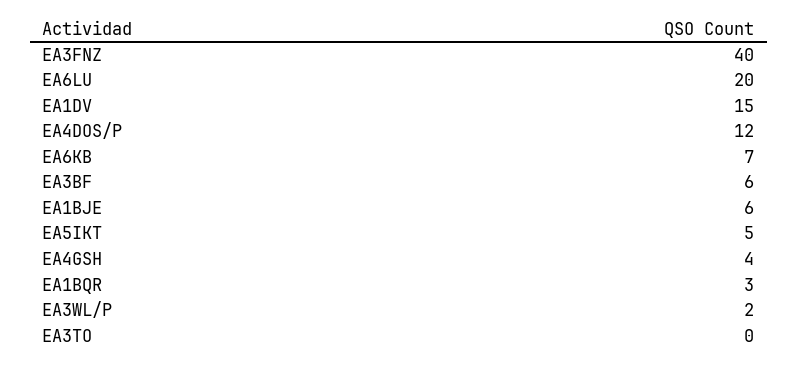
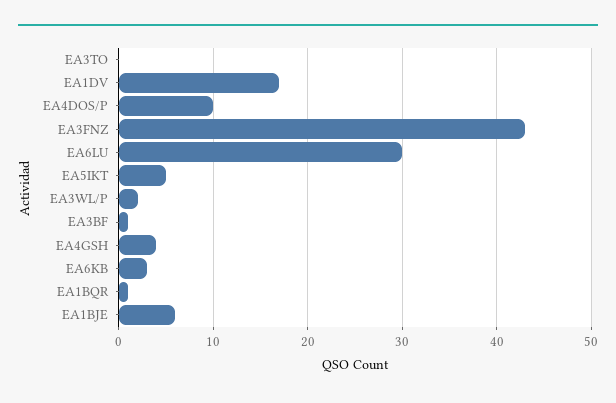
EA3FNZ: 40 -> 43
EA6LU: 20 -> 30
EA1DV: 15 -> 17
EA4DOS/P: 12 -> 10
EA6KB: 7 -> 3
EA3BF: 6 -> 1
EA1BQR: 3 -> 1

